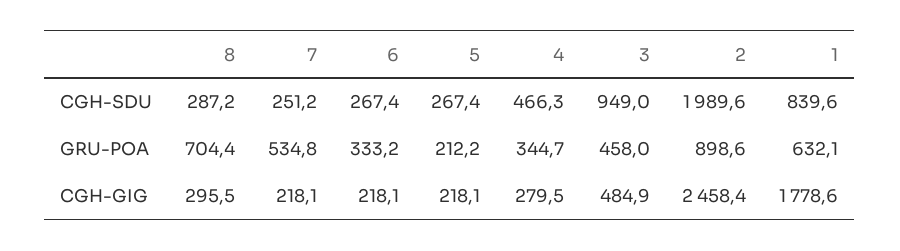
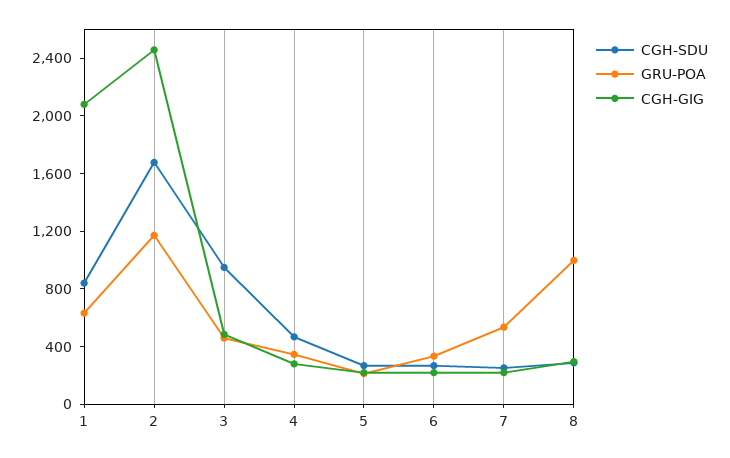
CGH-SDU, 2: 1989.6 -> 1700
GRU-POA, 8: 704.4 -> 1000
GRU-POA, 2: 898.6 -> 1200
CGH-GIG, 1: 1778.6 -> 2100

